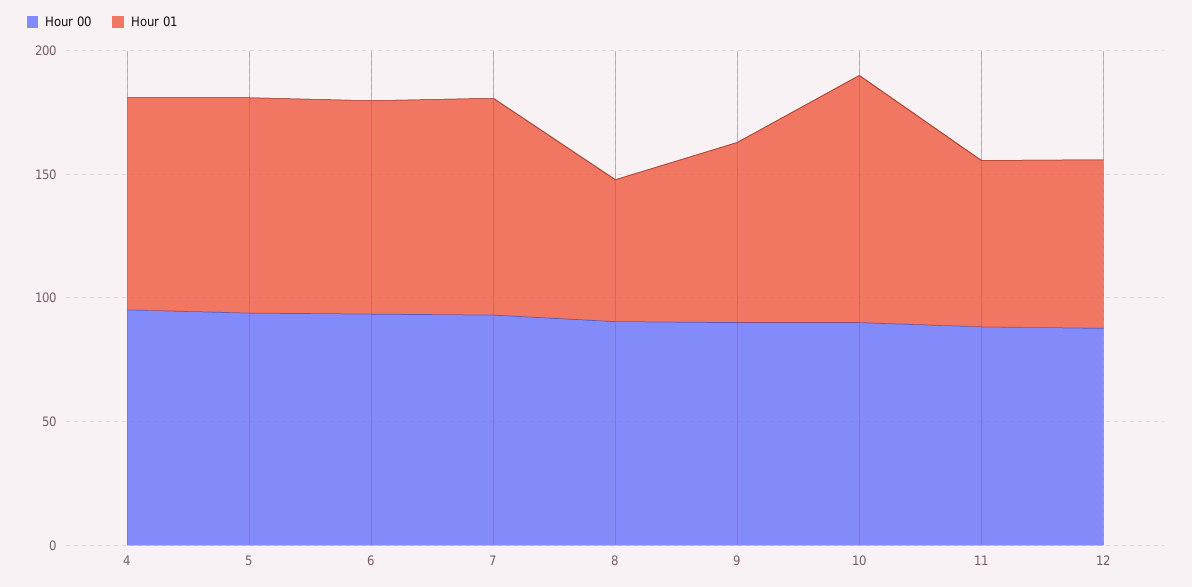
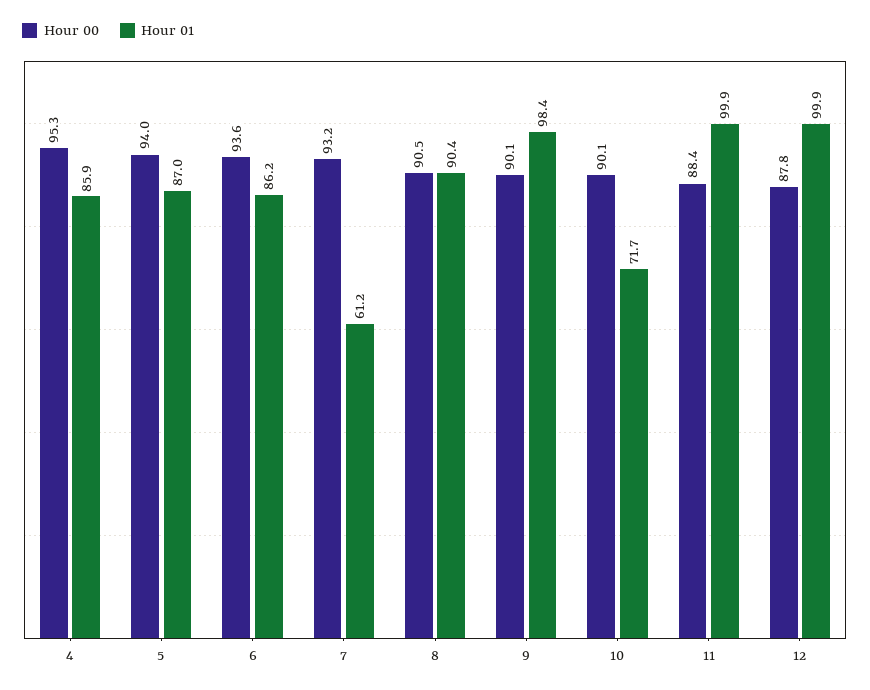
Hour 01, 7: 90 -> 61.2
Hour 01, 8: 60 -> 90.4
Hour 01, 9: 70 -> 98.4
Hour 01, 10: 100 -> 71.7
Hour 01, 11: 70 -> 99.9
Hour 01, 12: 70 -> 99.9

